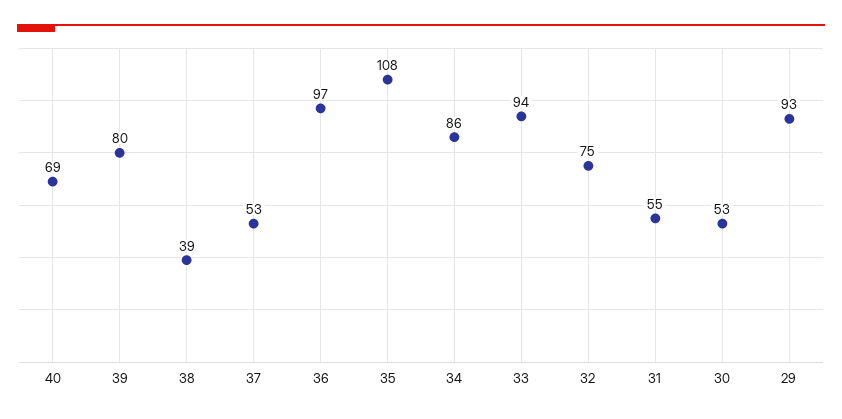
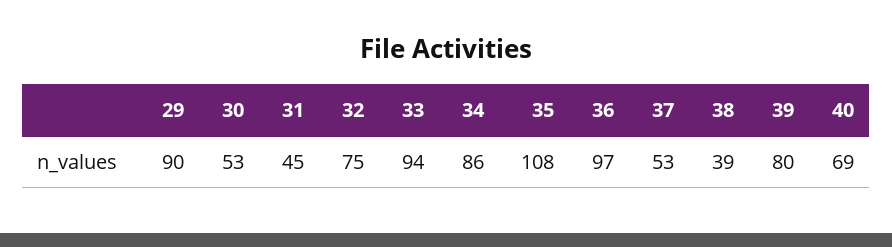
31: 55 -> 45
29: 93 -> 90

